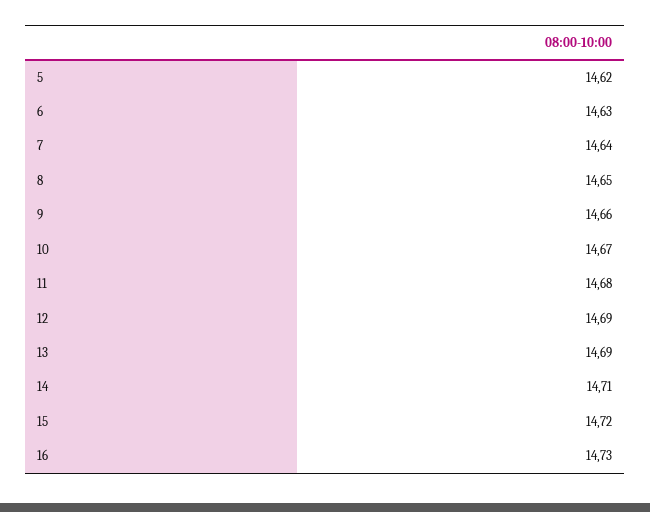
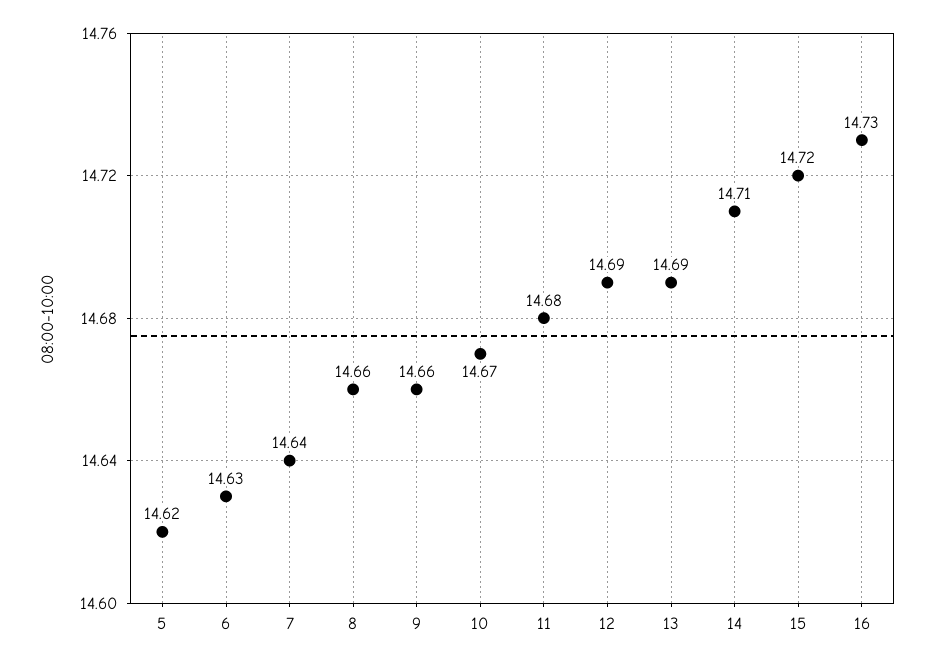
8: 14.65 -> 14.66

